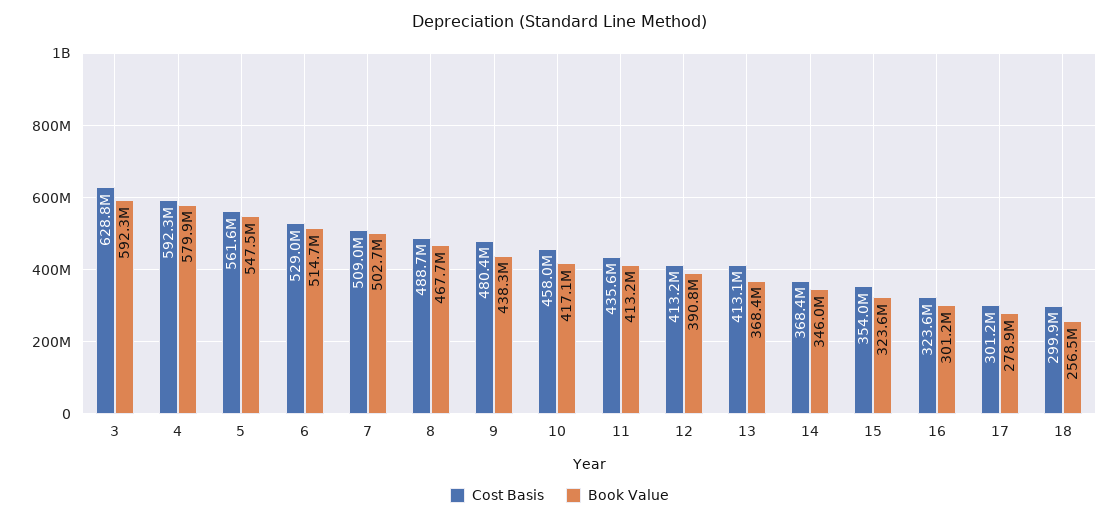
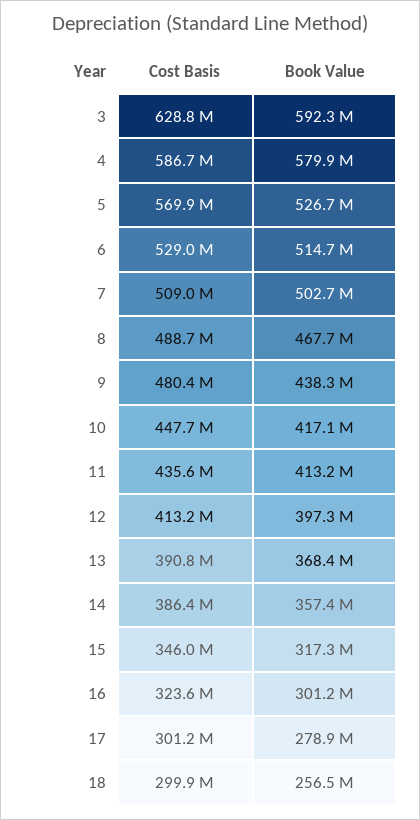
Cost Basis, 4: 592300000 -> 586700000
Cost Basis, 5: 561600000 -> 569900000
Book Value, 5: 547500000 -> 526700000
Cost Basis, 10: 458000000 -> 447700000
Book Value, 12: 390800000 -> 397300000
Cost Basis, 13: 413100000 -> 390800000
Cost Basis, 14: 368400000 -> 386400000
Book Value, 14: 346000000 -> 357400000
Cost Basis, 15: 354000000 -> 346000000
Book Value, 15: 323600000 -> 317300000

